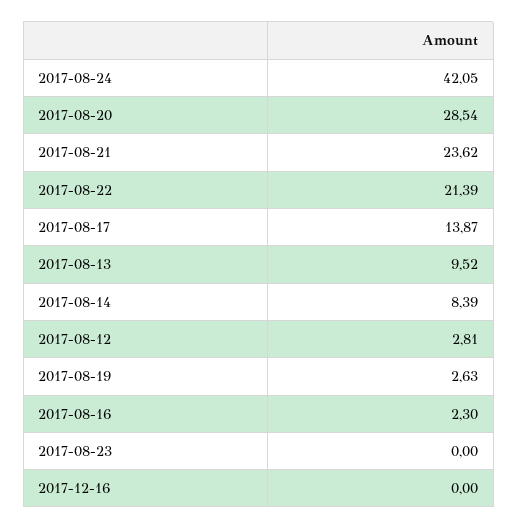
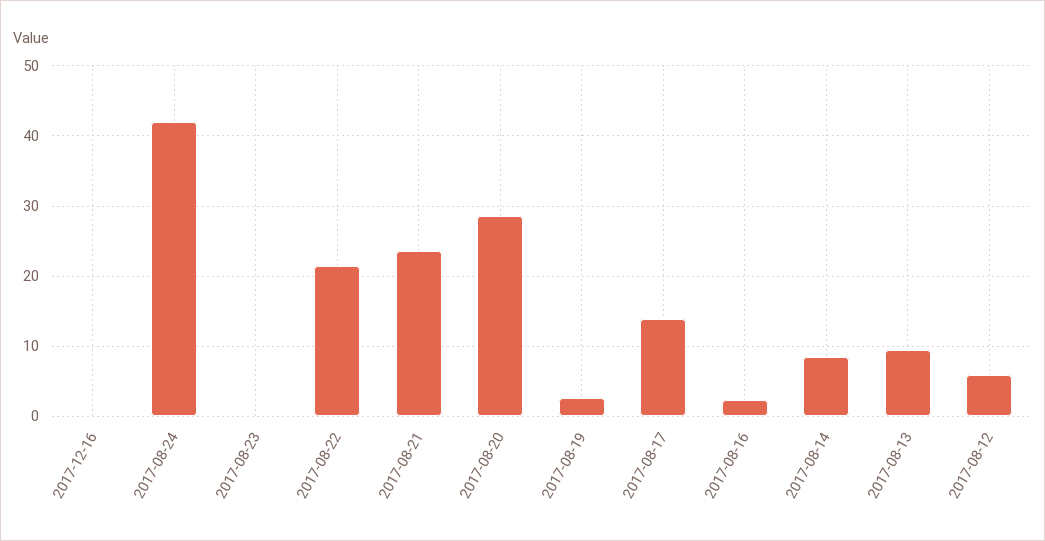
2017-08-12: 2.81 -> 6

